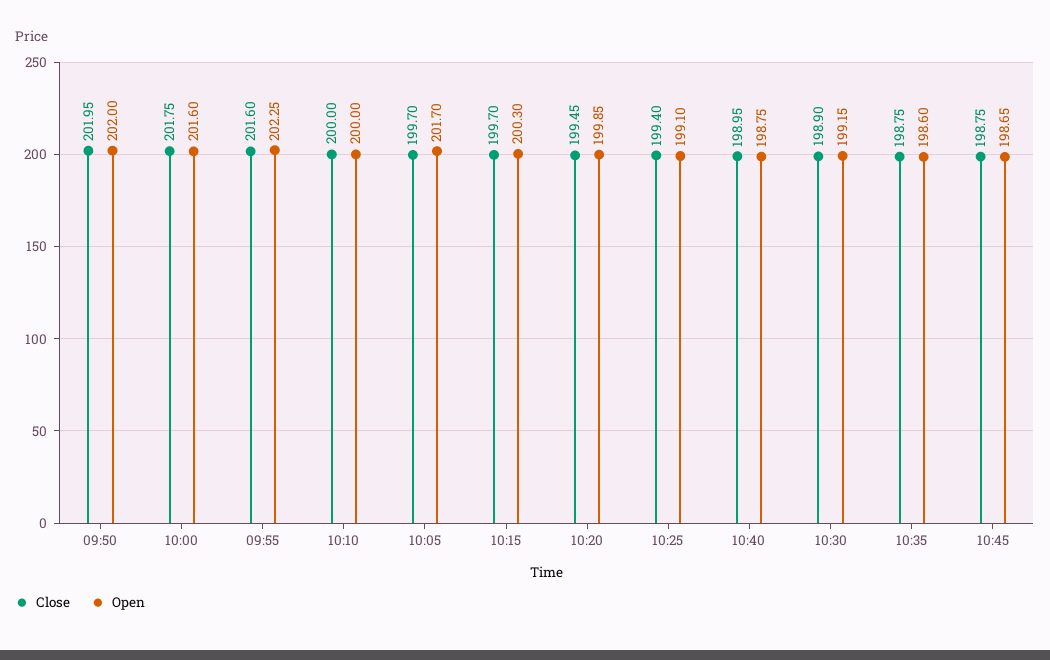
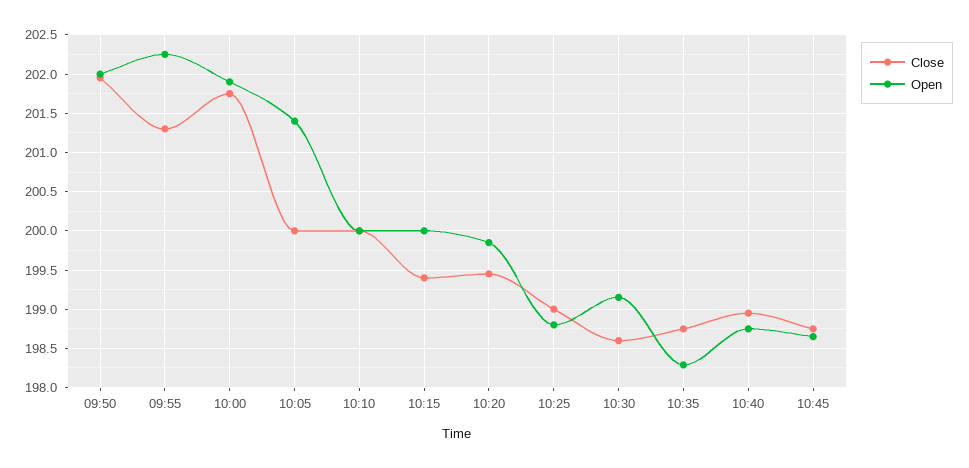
Open, 10:00: 201.6 -> 201.9
Close, 09:55: 201.6 -> 201.3
Close, 10:05: 199.7 -> 200
Open, 10:05: 201.7 -> 201.4
Close, 10:15: 199.7 -> 199.4
Open, 10:15: 200.3 -> 200
Close, 10:25: 199.4 -> 199
Open, 10:25: 199.1 -> 198.8
Close, 10:30: 198.9 -> 198.6
Open, 10:35: 198.6 -> 198.3

